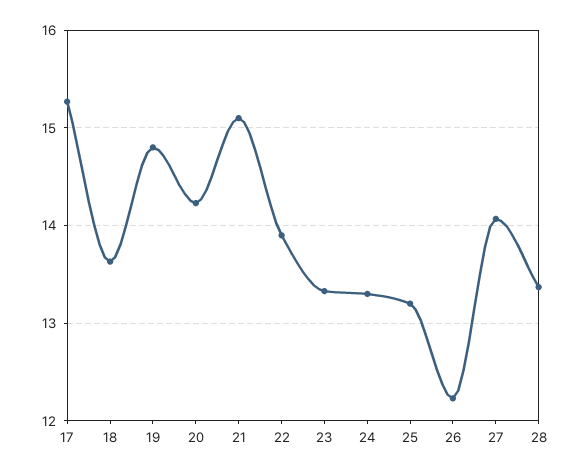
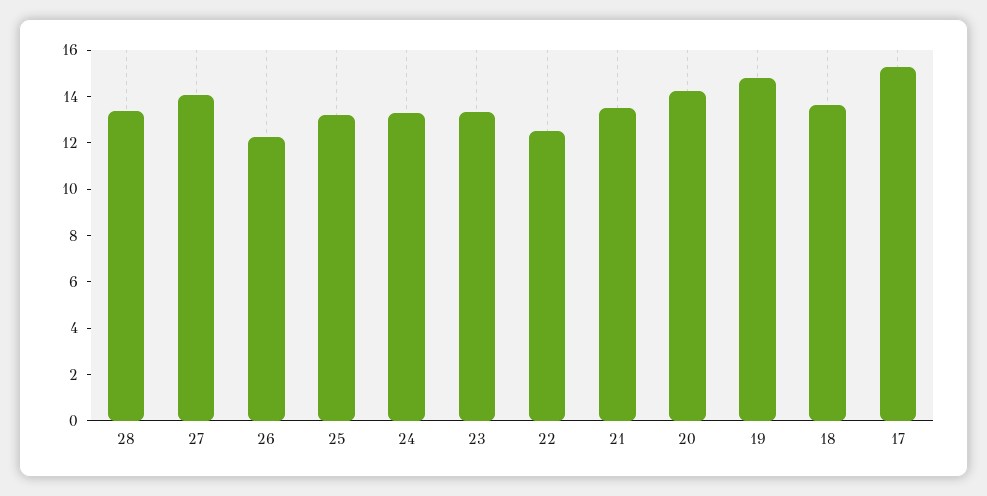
21: 15.1 -> 13.5
22: 13.9 -> 12.5

